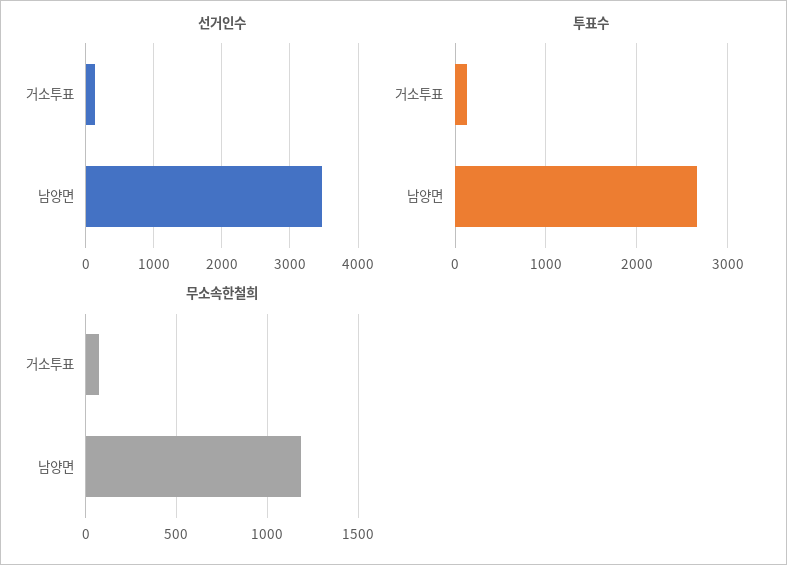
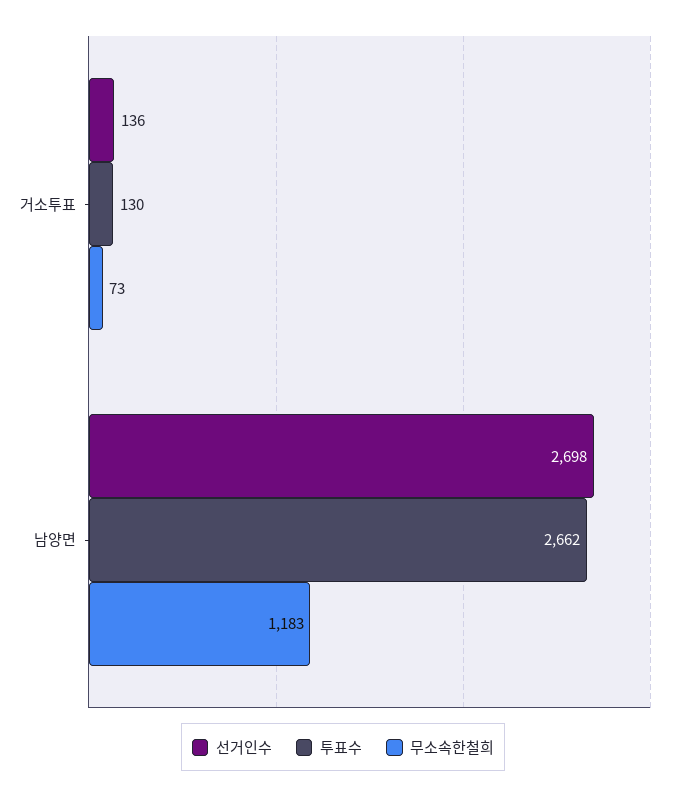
선거인수, 남양면: 3500 -> 2698

